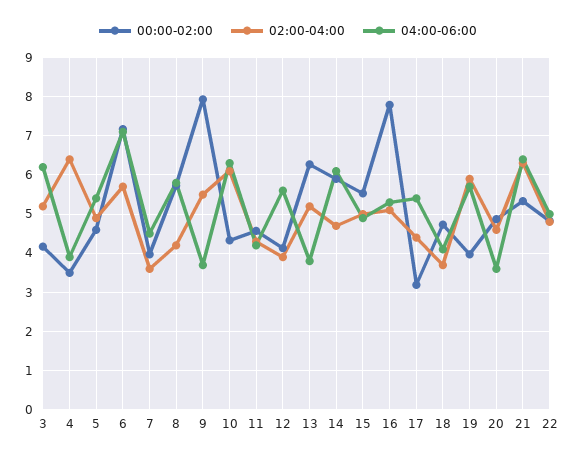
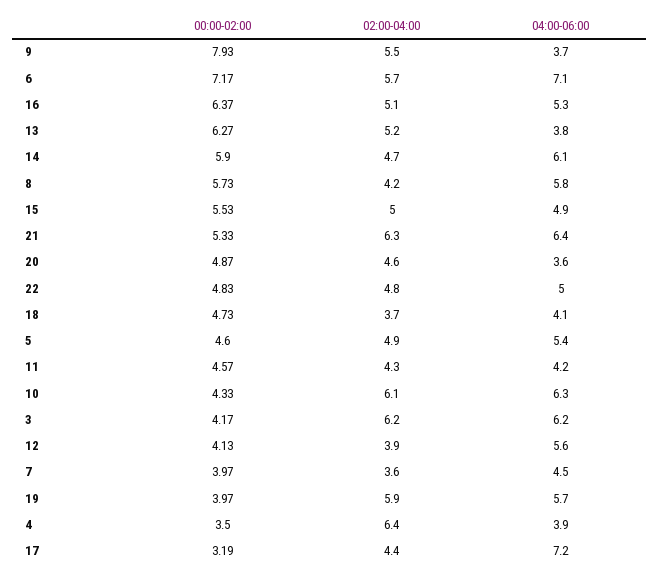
02:00-04:00, 3: 5.2 -> 6.2
00:00-02:00, 16: 7.8 -> 6.37
04:00-06:00, 17: 5.4 -> 7.2

